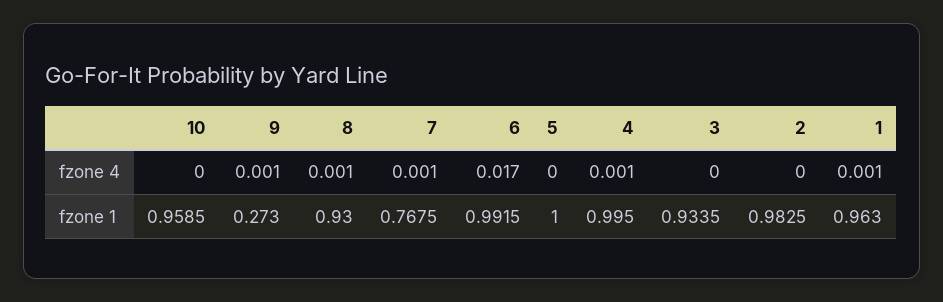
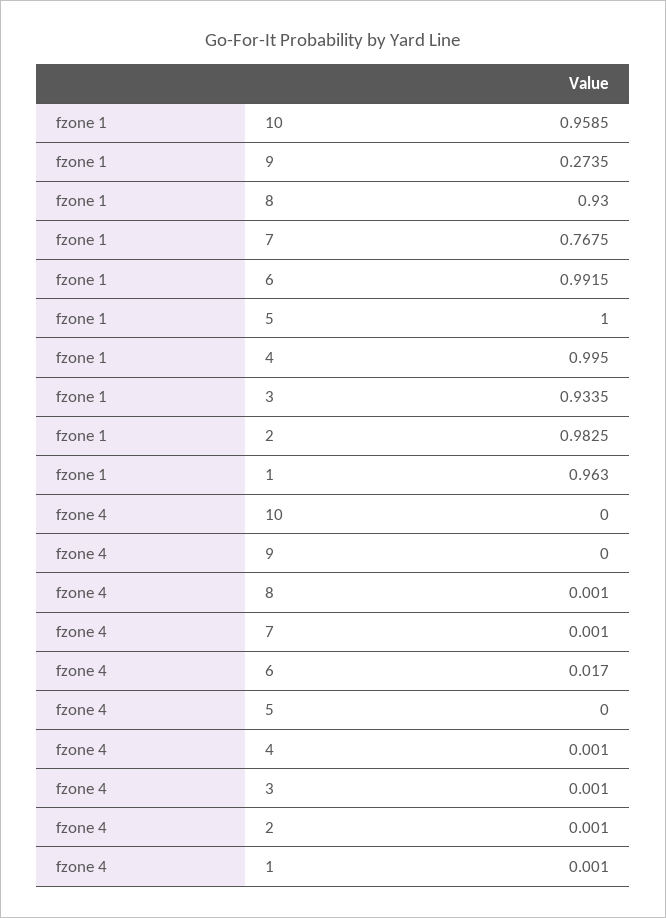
9, fzone 4: 0.001 -> 0
3, fzone 4: 0 -> 0.001
2, fzone 4: 0 -> 0.001
9, fzone 1: 0.273 -> 0.2735

